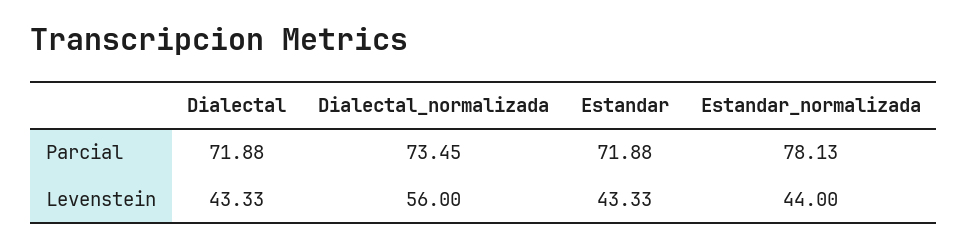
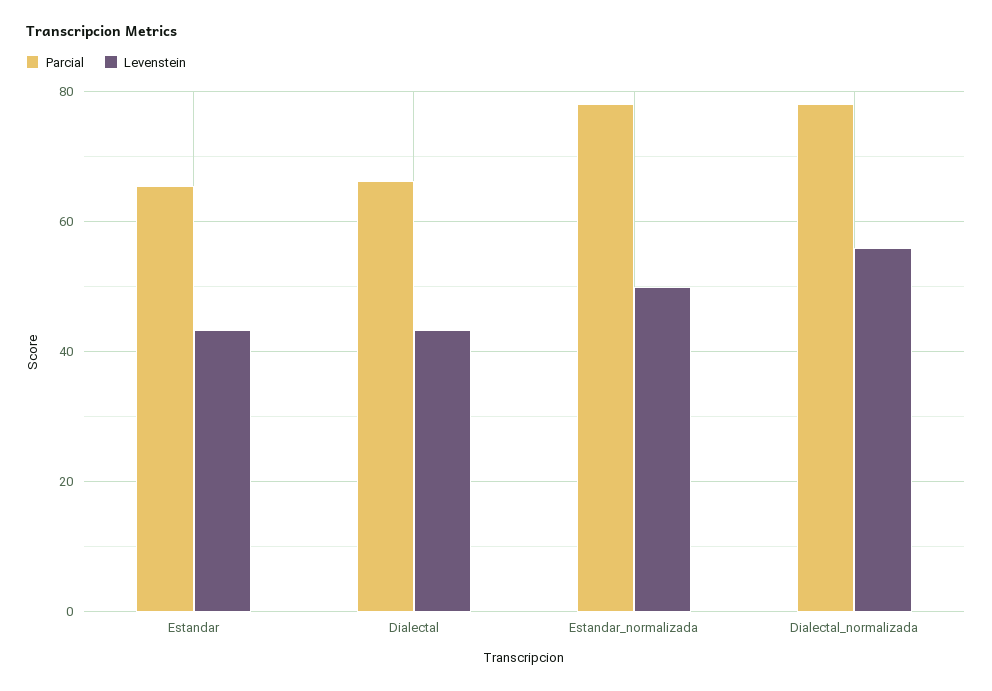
Parcial, Dialectal: 71.88 -> 66
Parcial, Dialectal_normalizada: 73.45 -> 78
Parcial, Estandar: 71.88 -> 66
Levenstein, Estandar_normalizada: 44 -> 50

